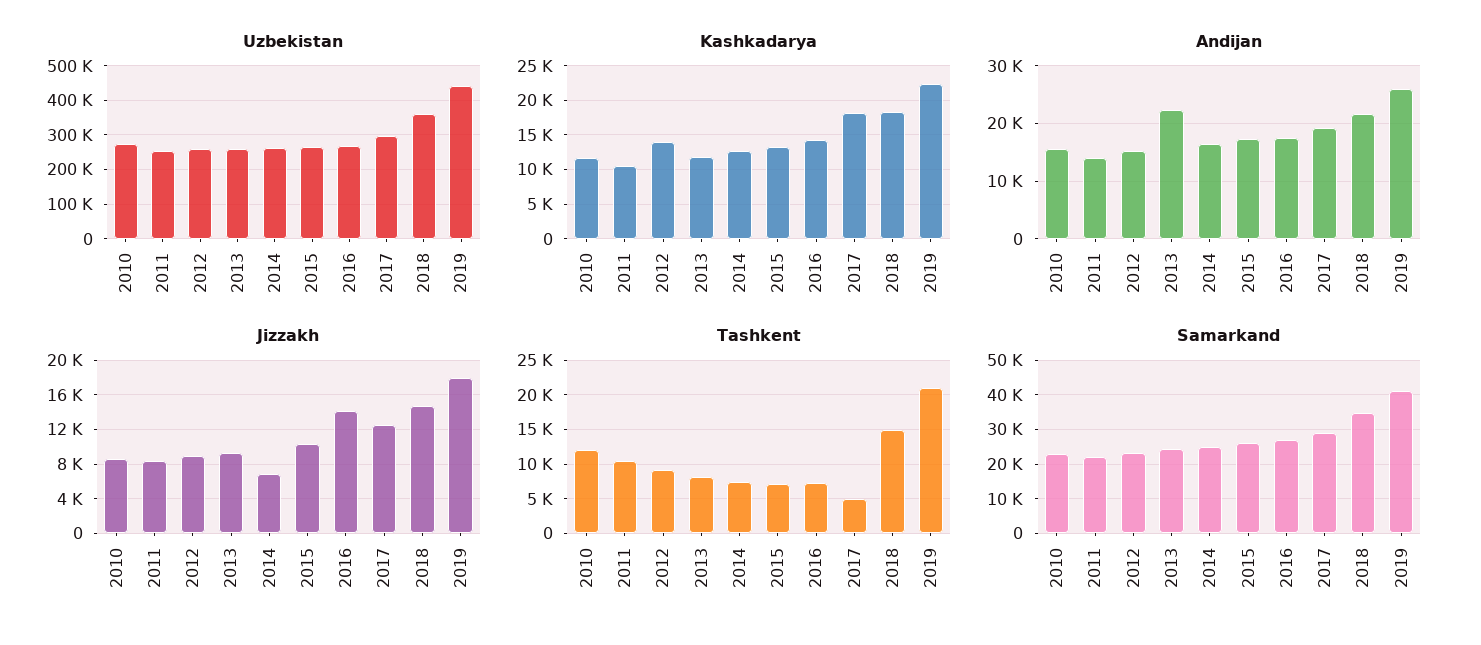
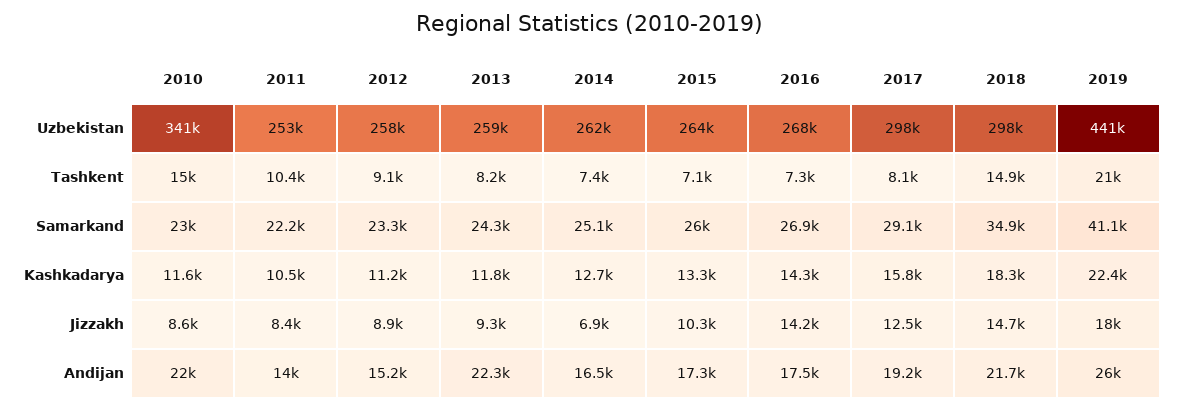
Uzbekistan, 2010: 280000 -> 341000
Uzbekistan, 2018: 360000 -> 298000
Kashkadarya, 2012: 14000 -> 11200
Kashkadarya, 2017: 18000 -> 15800
Andijan, 2010: 16000 -> 22000
Tashkent, 2010: 12000 -> 15000
Tashkent, 2017: 5000 -> 8100

